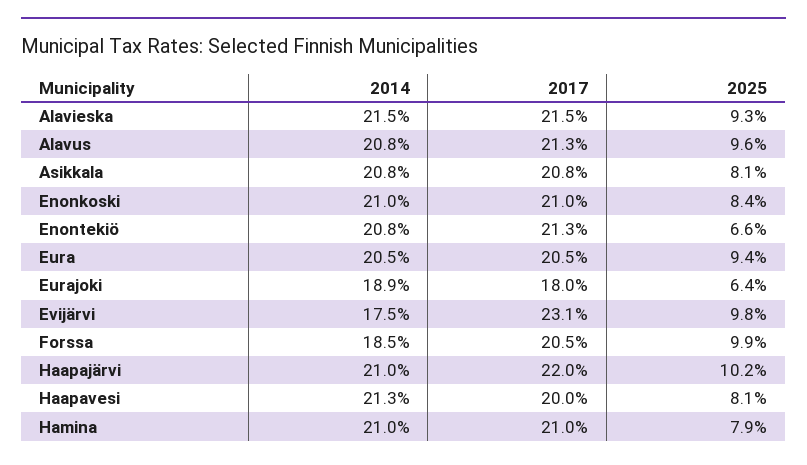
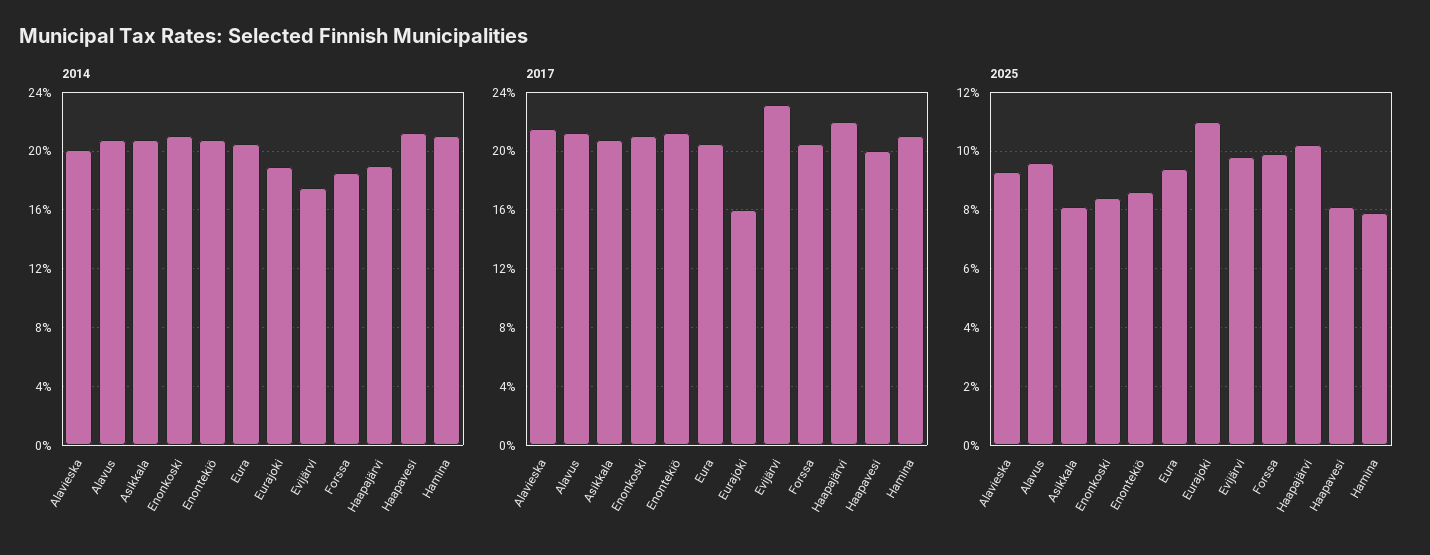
2014, Alavieska: 21.5 -> 20
2025, Enontekiö: 6.6 -> 8.5
2017, Eurajoki: 18 -> 16
2025, Eurajoki: 6.4 -> 11
2014, Haapajärvi: 21 -> 19

